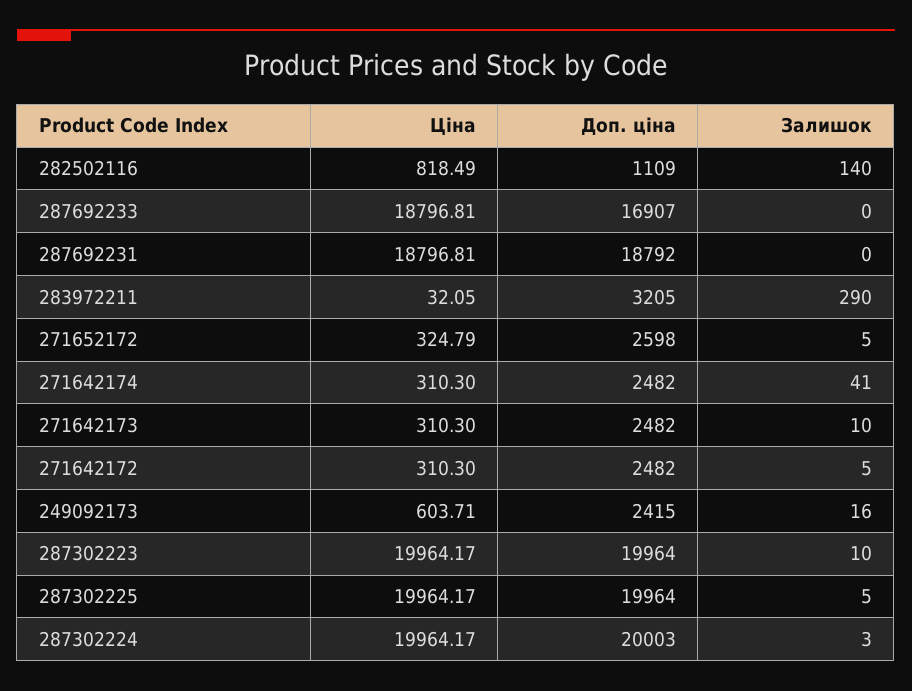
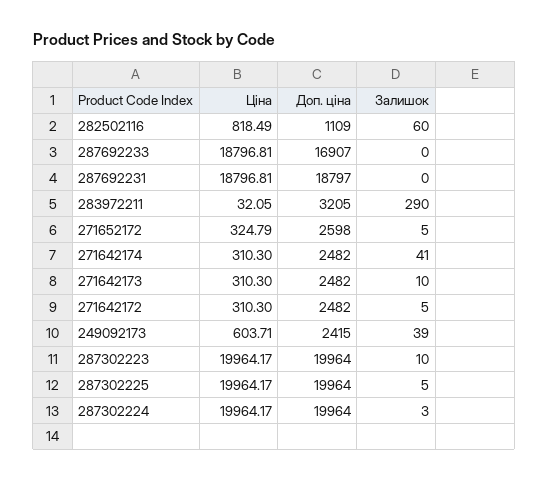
Залишок, 282502116: 140 -> 60
Доп. ціна, 287692231: 18792 -> 18797
Залишок, 249092173: 16 -> 39
Доп. ціна, 287302224: 20003 -> 19964

